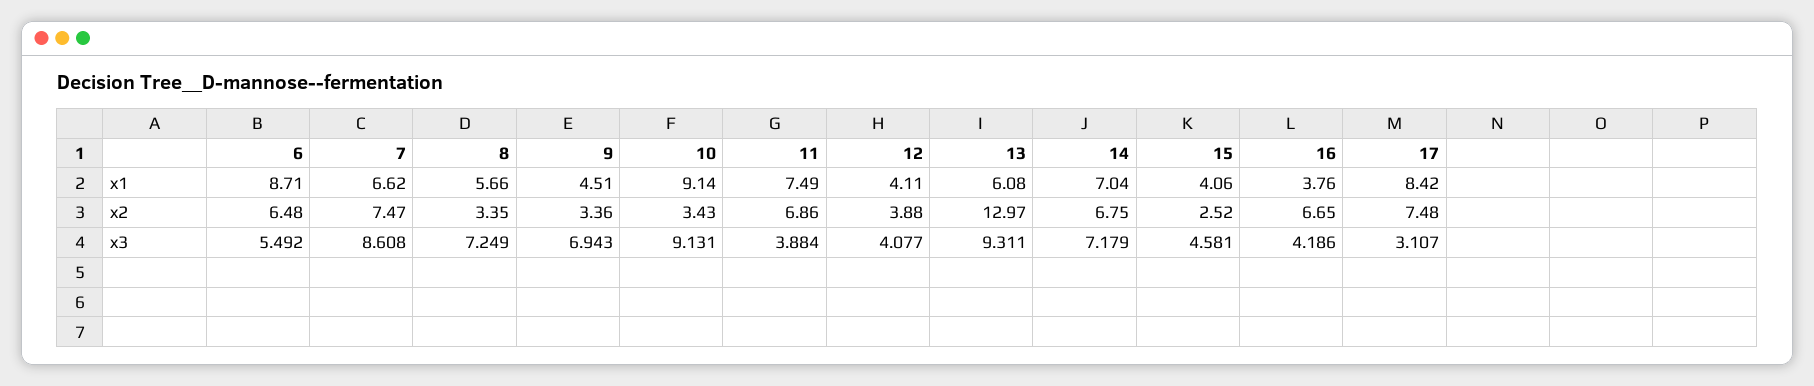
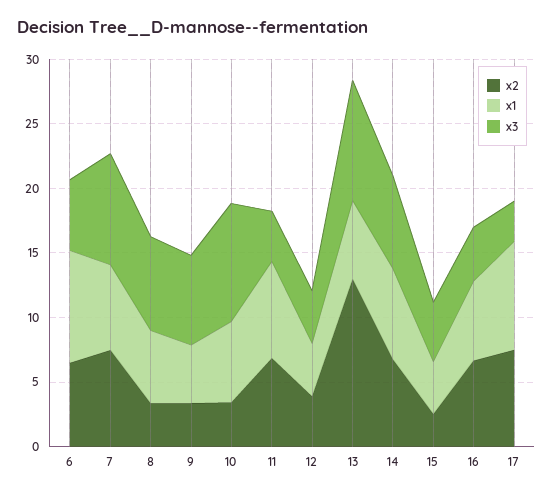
x1, 10: 9.14 -> 6
x1, 16: 3.76 -> 6

